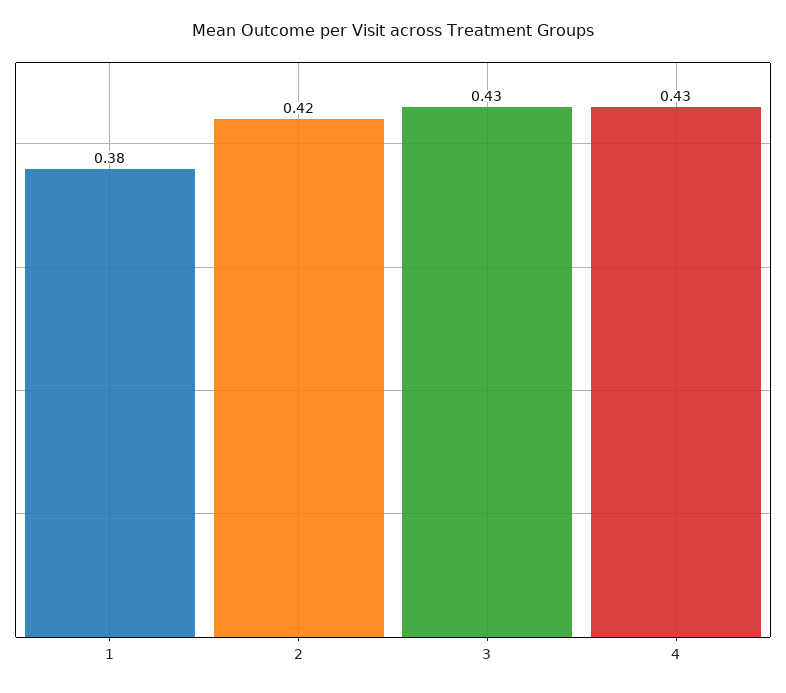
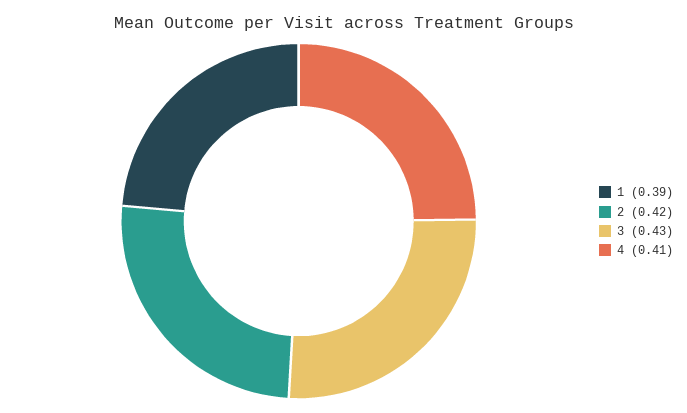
1: 0.38 -> 0.39
4: 0.43 -> 0.41

